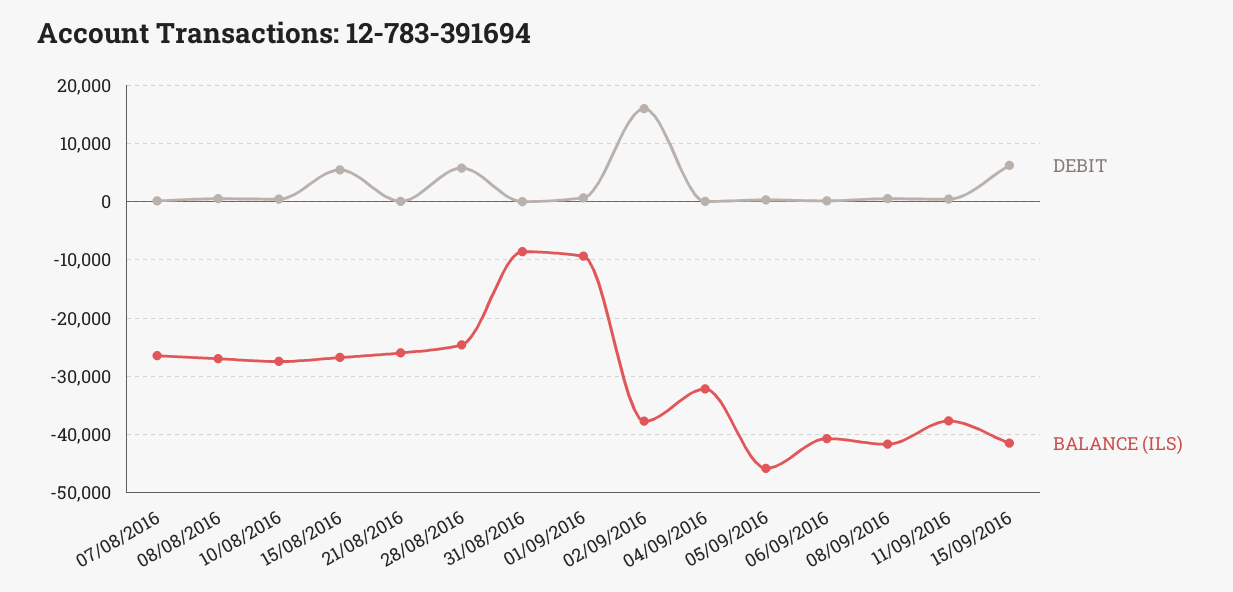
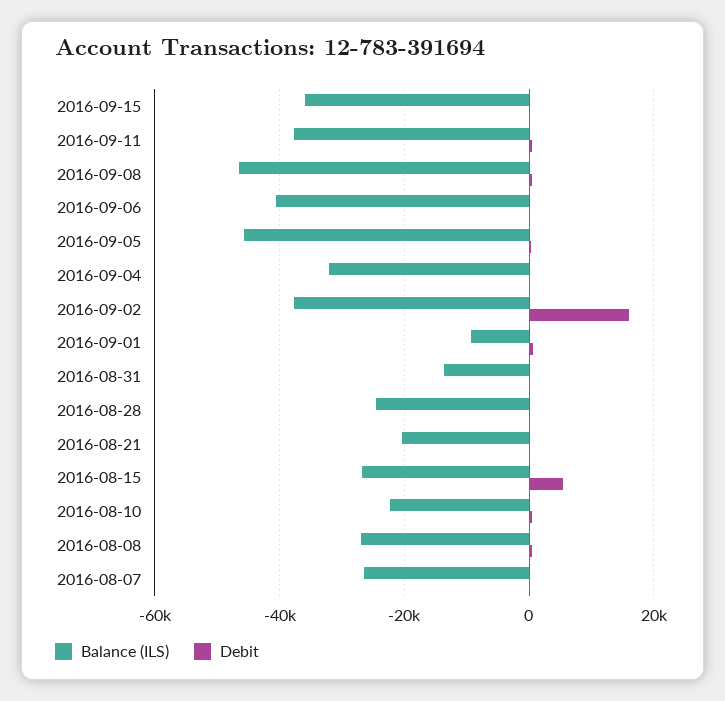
BALANCE (ILS), 10/08/2016: -28000 -> -22000
BALANCE (ILS), 21/08/2016: -26000 -> -20000
DEBIT, 28/08/2016: 6000 -> 0
BALANCE (ILS), 31/08/2016: -8000 -> -14000
BALANCE (ILS), 08/09/2016: -42000 -> -46000
DEBIT, 15/09/2016: 6000 -> 0
BALANCE (ILS), 15/09/2016: -42000 -> -36000

